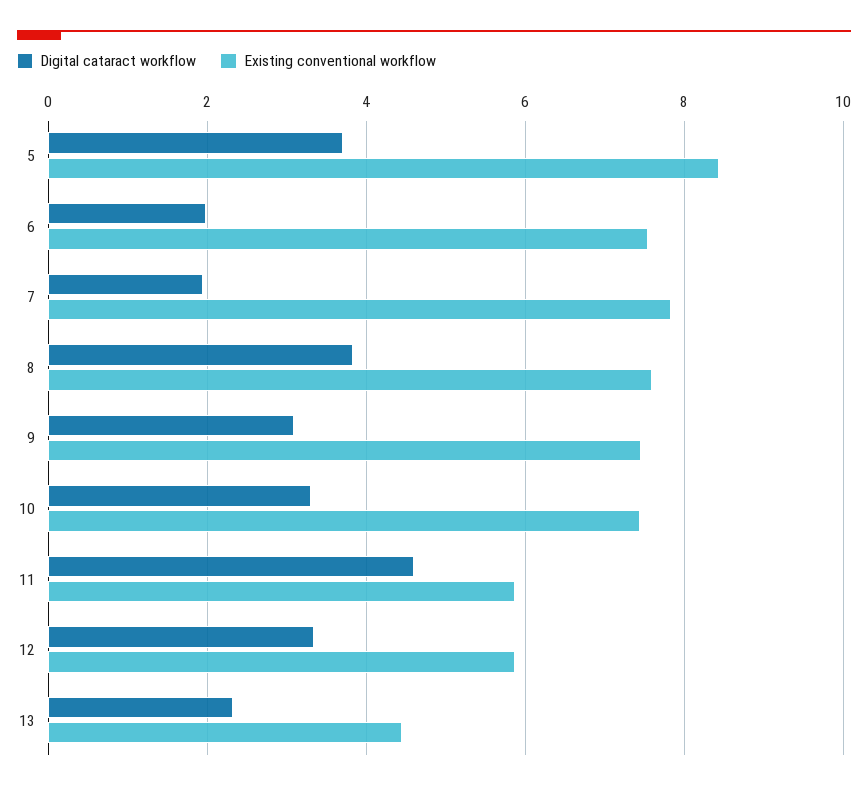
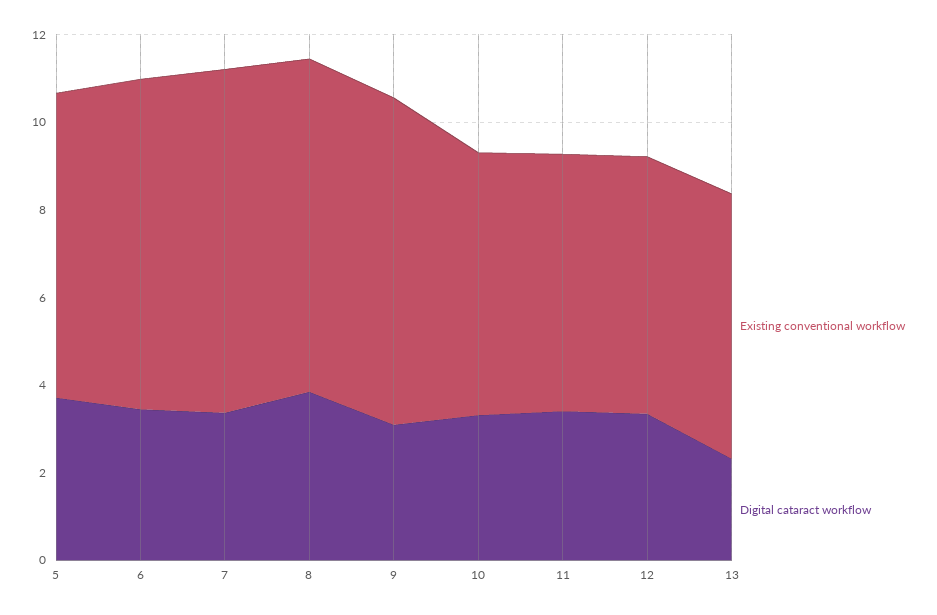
Existing conventional workflow, 5: 8.4 -> 7
Digital cataract workflow, 6: 2 -> 3.5
Digital cataract workflow, 7: 2 -> 3.5
Existing conventional workflow, 10: 7.4 -> 6
Digital cataract workflow, 11: 4.6 -> 3.5
Existing conventional workflow, 13: 4.4 -> 6

